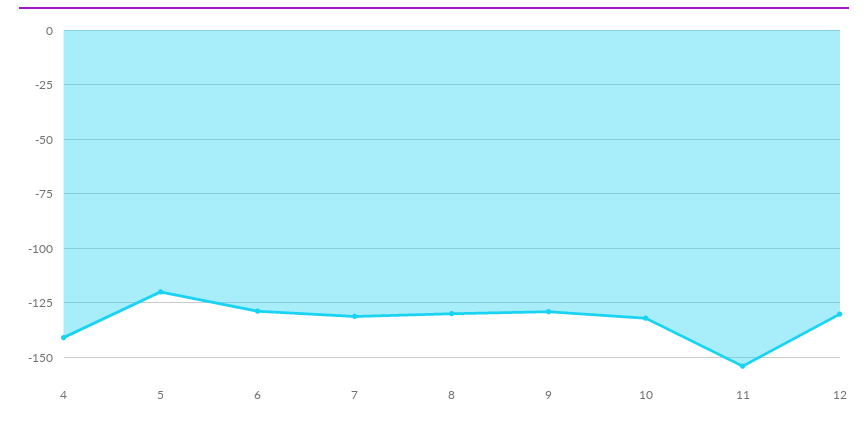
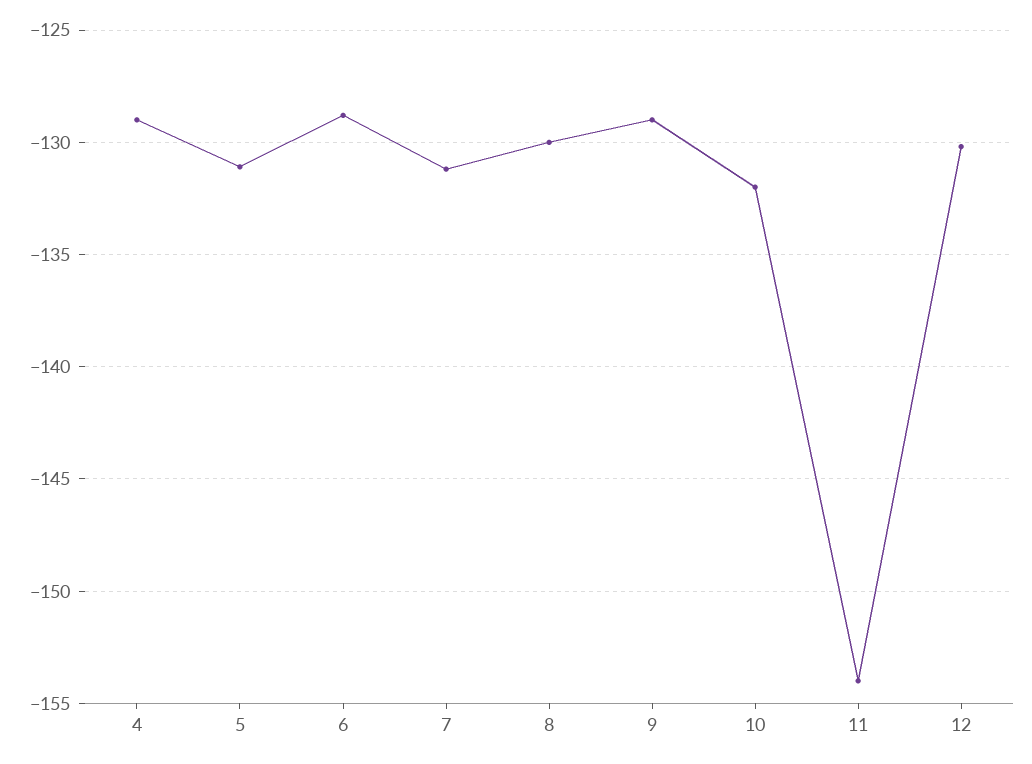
4: -140 -> -129
5: -120 -> -131

